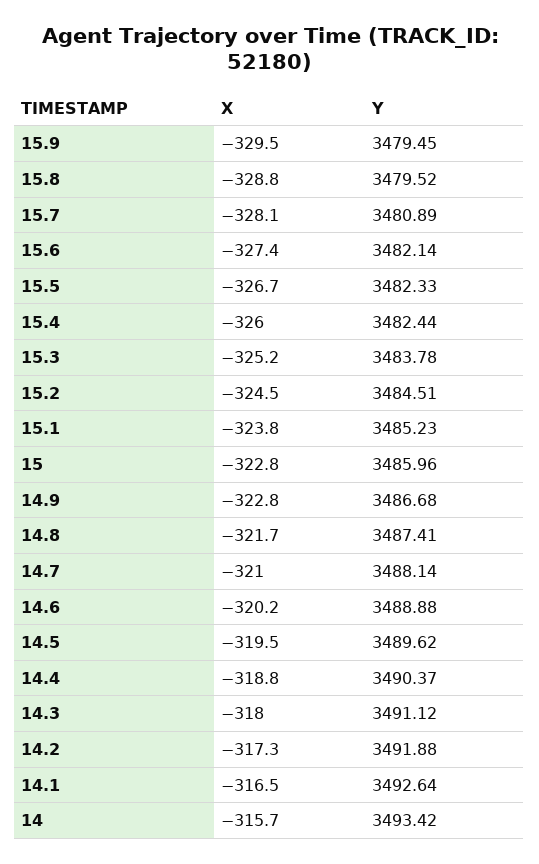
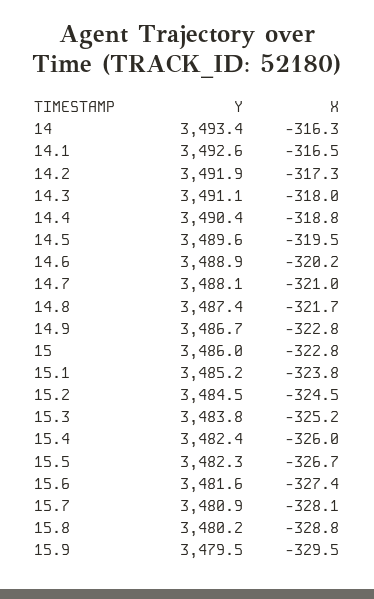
Y, 15.8: 3479.52 -> 3480.2
Y, 15.6: 3482.14 -> 3481.6
X, 14: -315.7 -> -316.3

